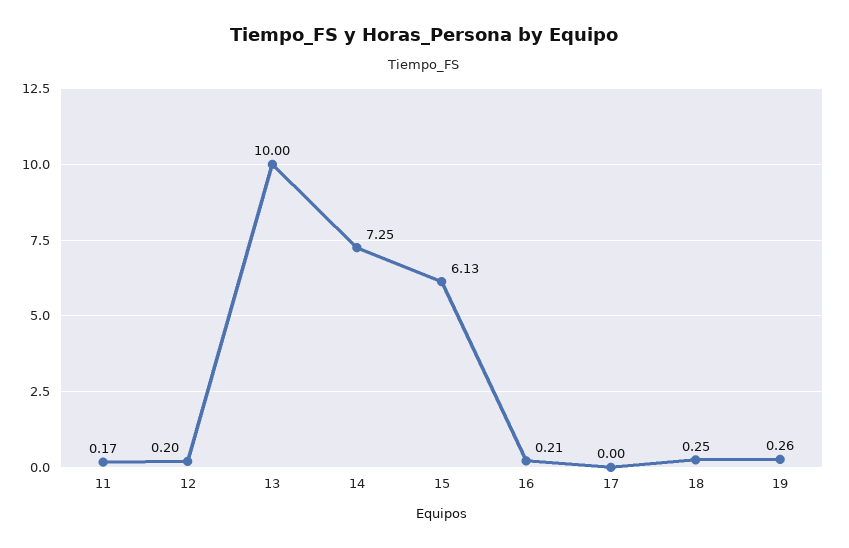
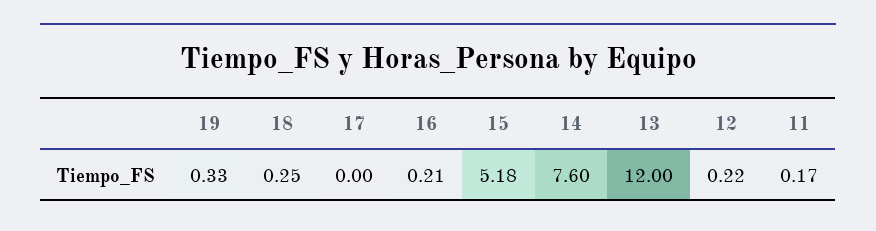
12: 0.2 -> 0.22
13: 10 -> 12
14: 7.25 -> 7.6
15: 6.13 -> 5.18
19: 0.26 -> 0.33

